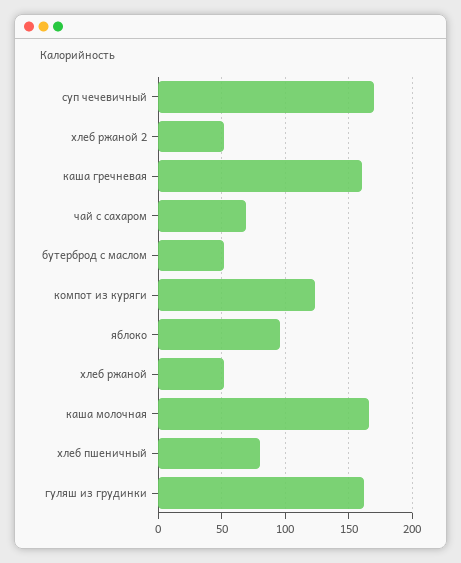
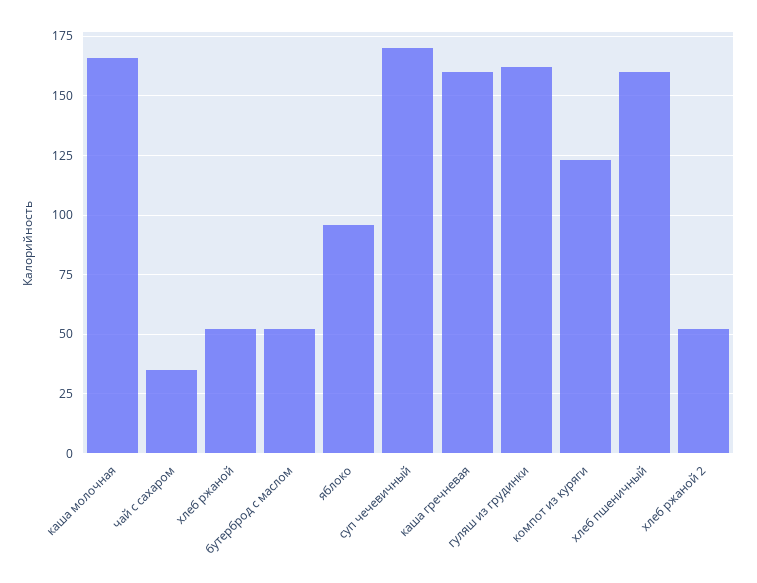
чай с сахаром: 70 -> 35
хлеб пшеничный: 80 -> 160

